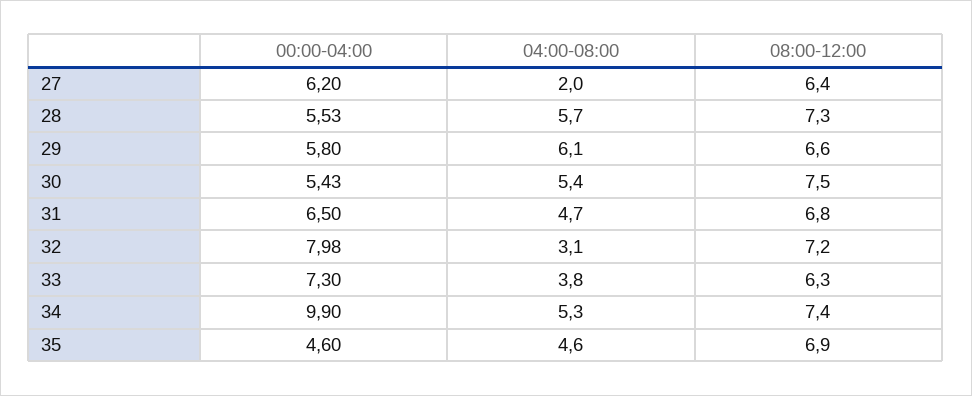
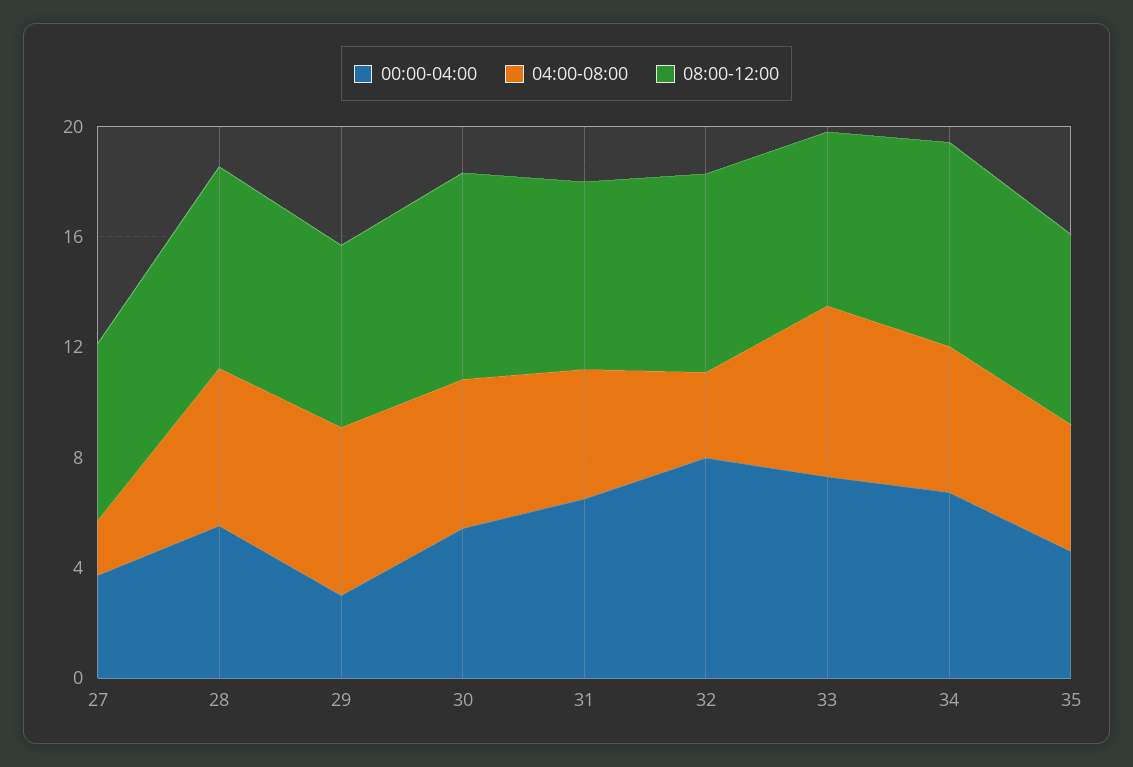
00:00-04:00, 27: 6.2 -> 4
00:00-04:00, 29: 5.8 -> 3
04:00-08:00, 33: 3.8 -> 6
00:00-04:00, 34: 9.9 -> 7

